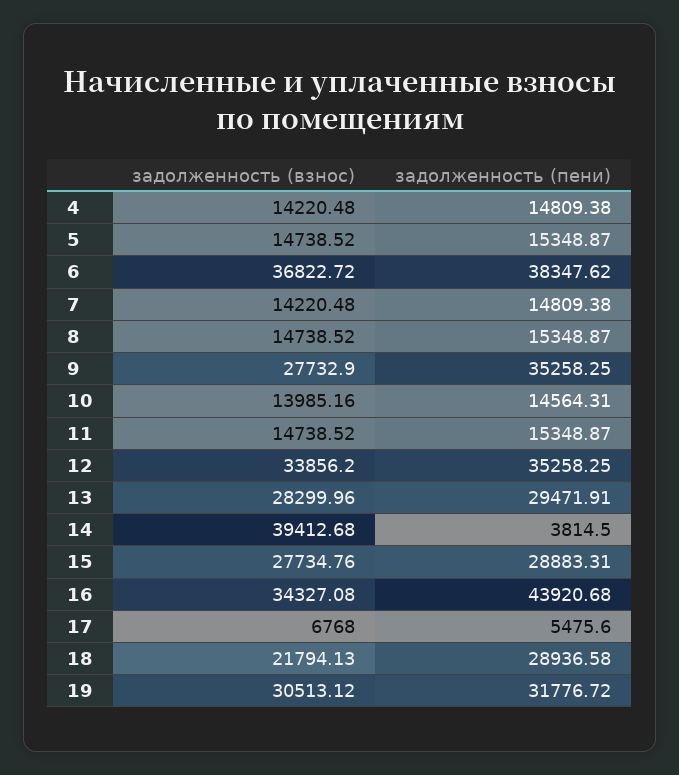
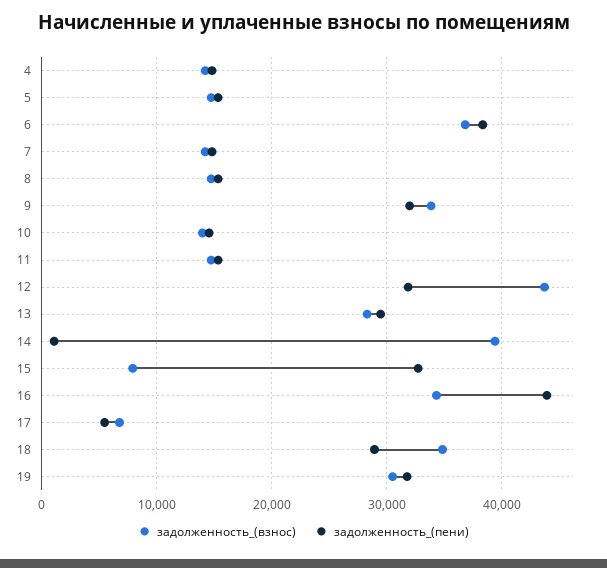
задолженность (взнос), 9: 27732.9 -> 34000
задолженность (пени), 9: 35258.25 -> 32000
задолженность (взнос), 12: 33856.2 -> 44000
задолженность (пени), 12: 35258.25 -> 32000
задолженность (пени), 14: 3814.5 -> 1000
задолженность (взнос), 15: 27734.76 -> 8000
задолженность (пени), 15: 28883.31 -> 33000
задолженность (взнос), 18: 21794.13 -> 35000

